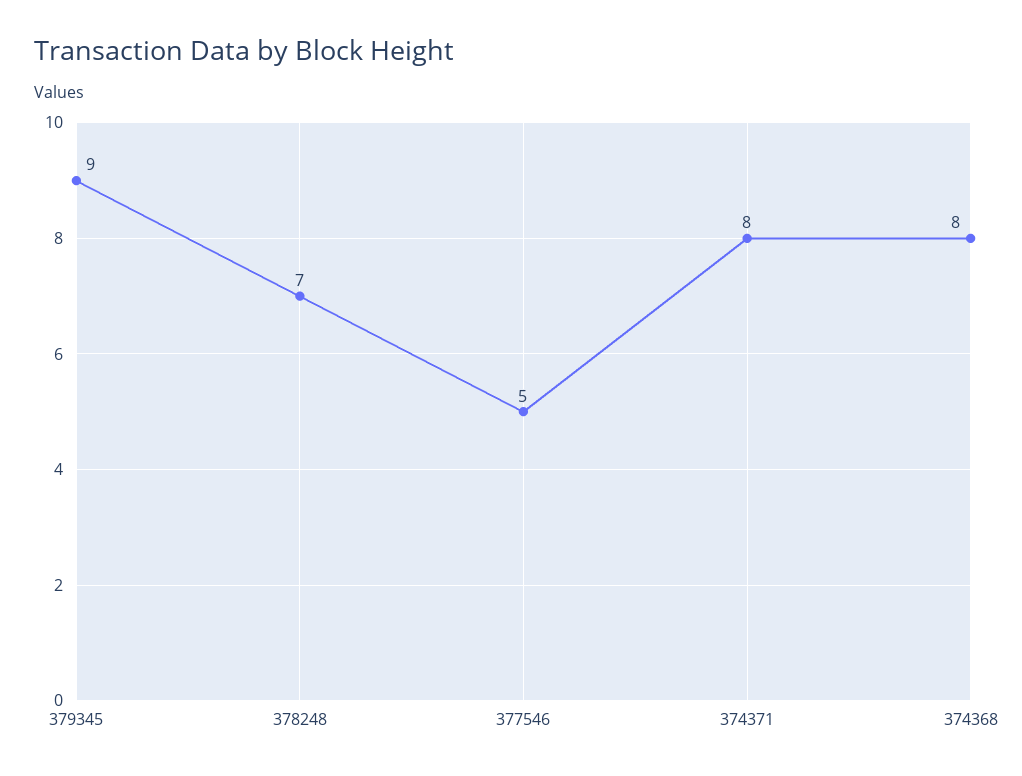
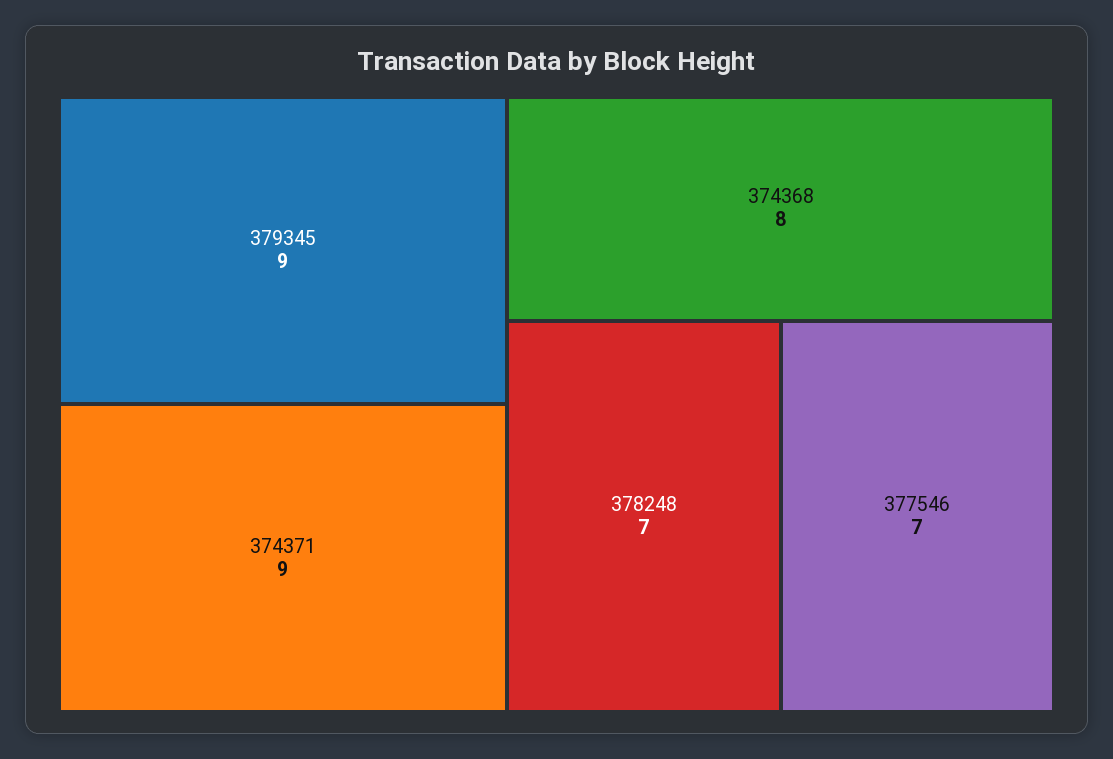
377546: 5 -> 7
374371: 8 -> 9

